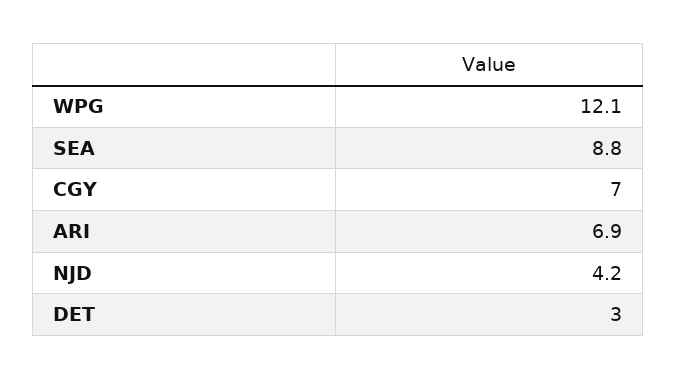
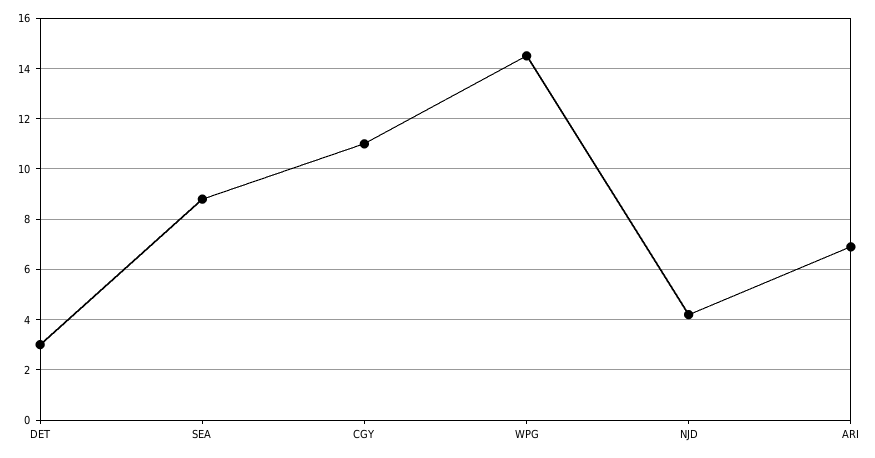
WPG: 12.1 -> 14.5
CGY: 7 -> 11

